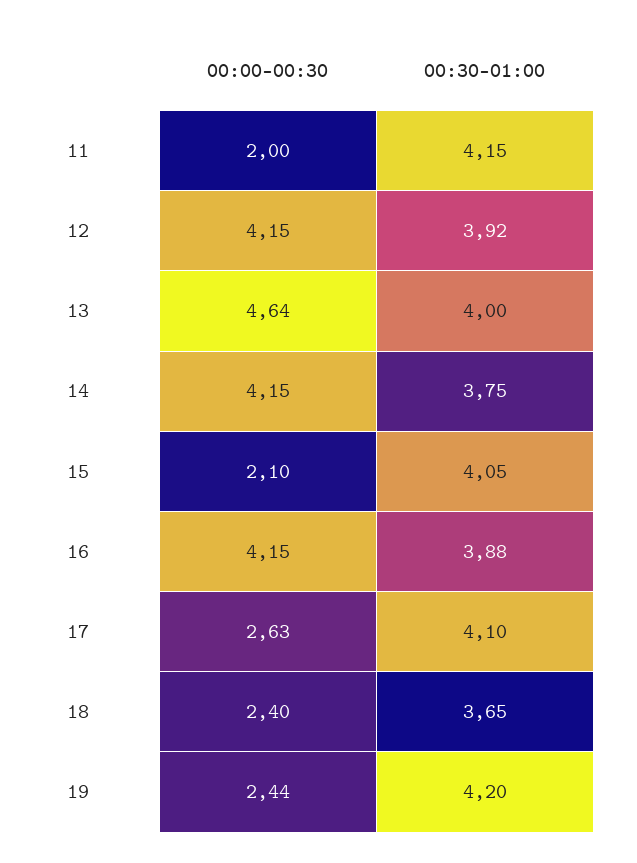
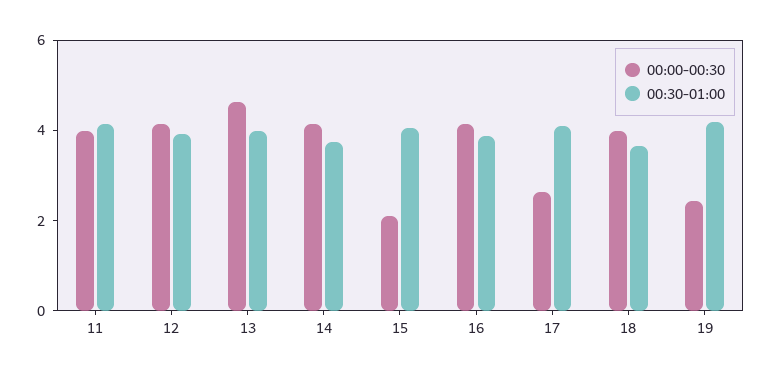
00:00-00:30, 11: 2 -> 4
00:00-00:30, 18: 2.4 -> 4

